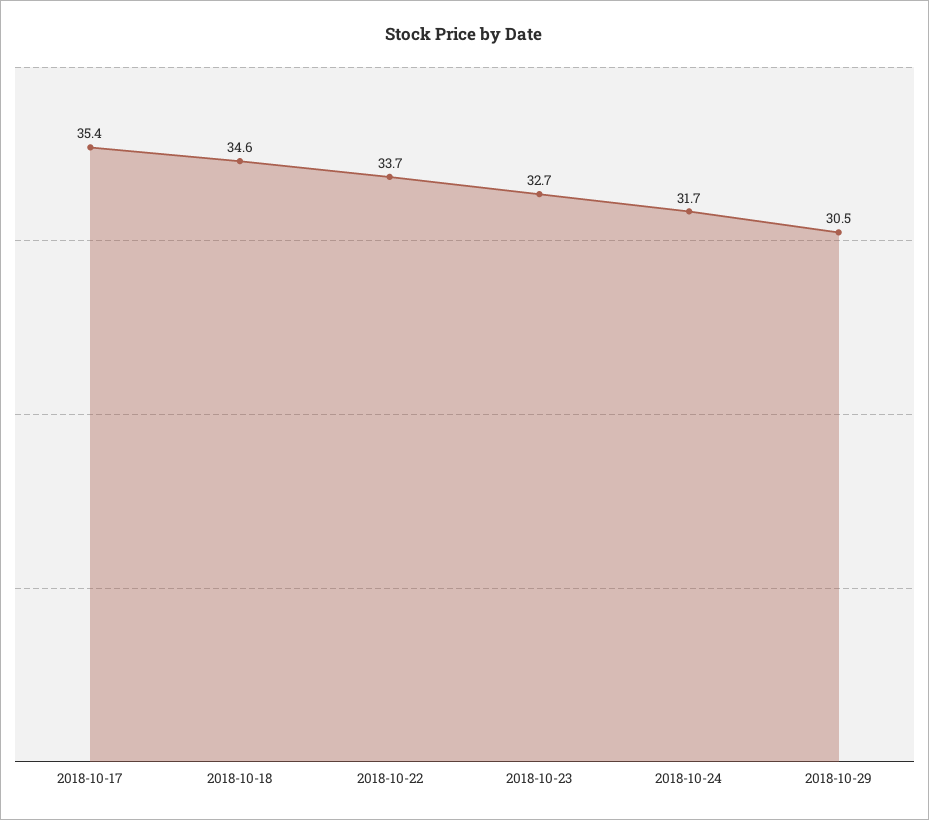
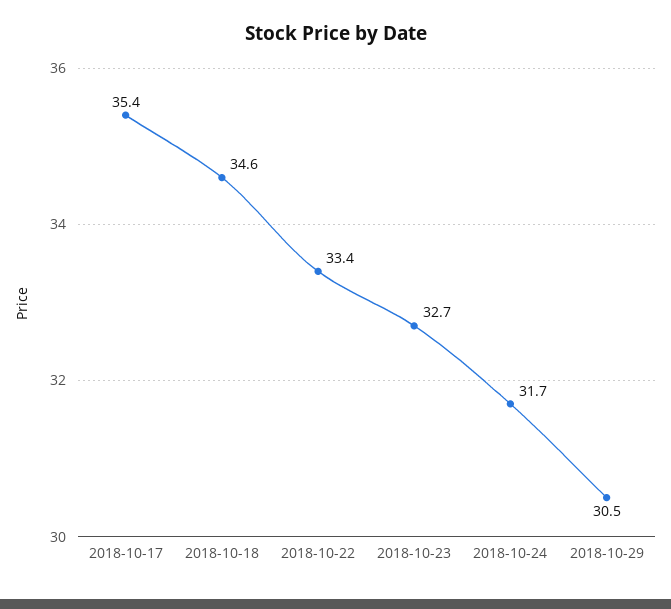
2018-10-22: 33.7 -> 33.4

